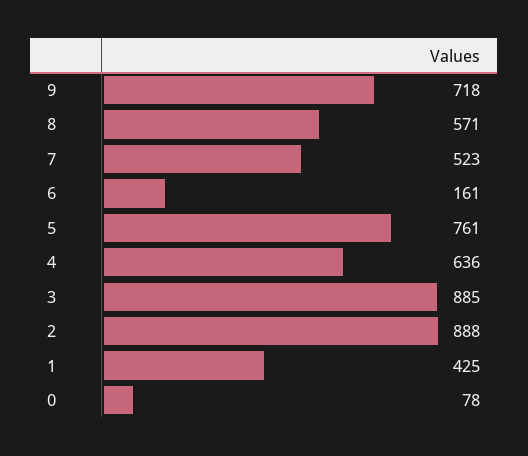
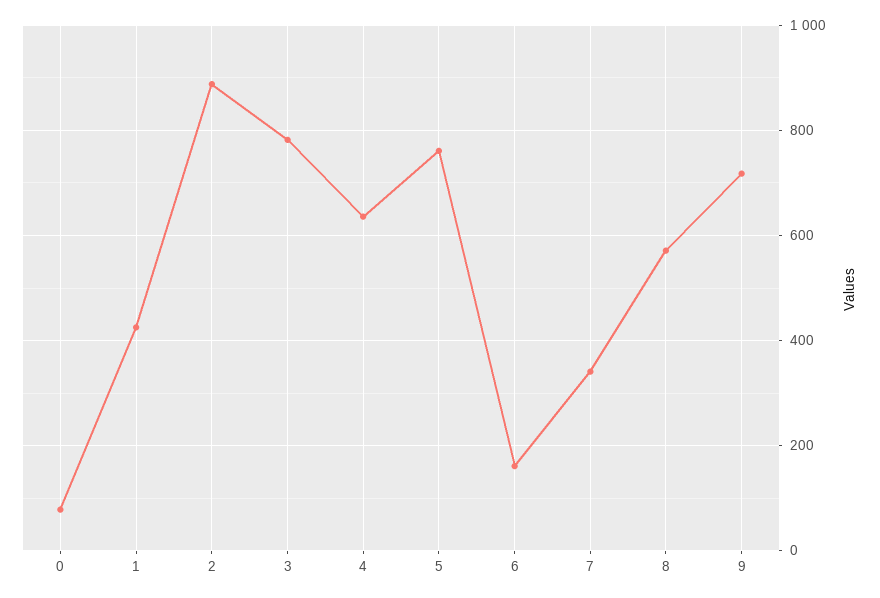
7: 523 -> 340
3: 885 -> 780

